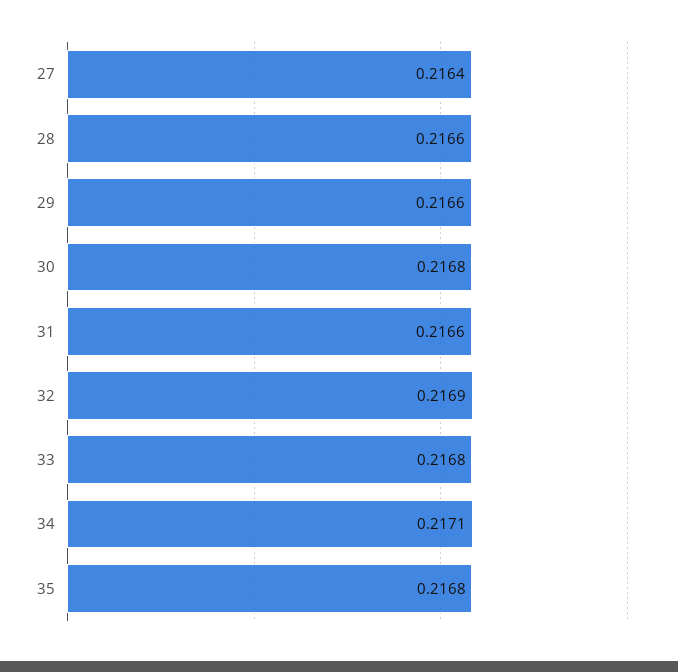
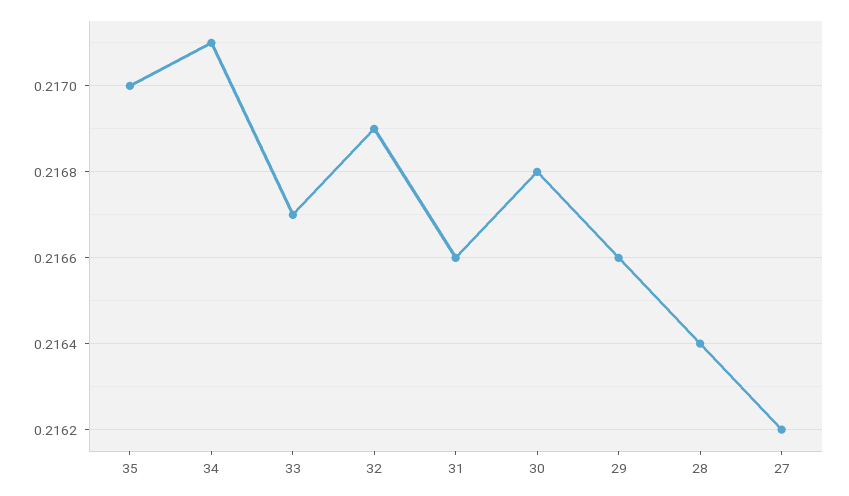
27: 0.2164 -> 0.2162
28: 0.2166 -> 0.2164
33: 0.2168 -> 0.2167
35: 0.2168 -> 0.217

